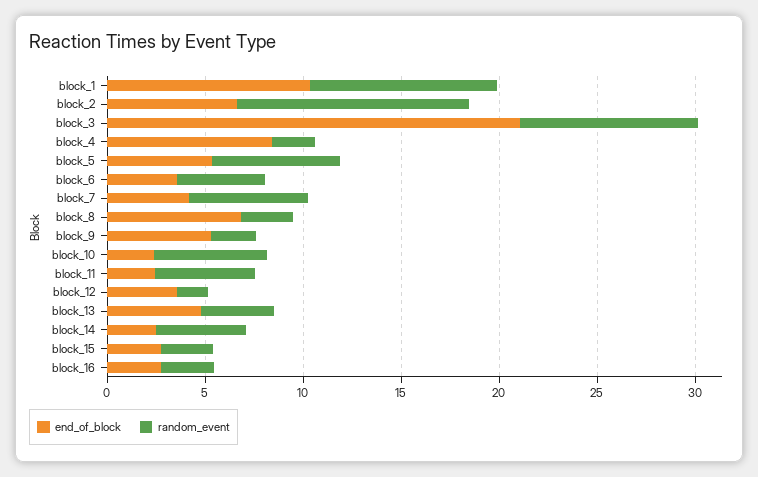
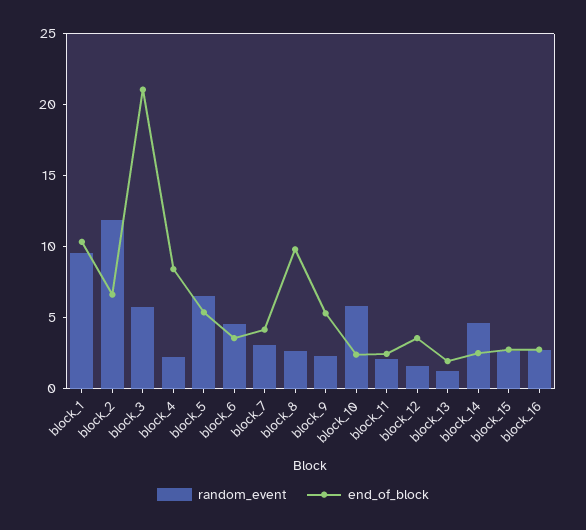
random_event, block_3: 9 -> 6
random_event, block_7: 6 -> 3
end_of_block, block_8: 7 -> 10
random_event, block_11: 5 -> 2
end_of_block, block_13: 5 -> 2
random_event, block_13: 4 -> 1

